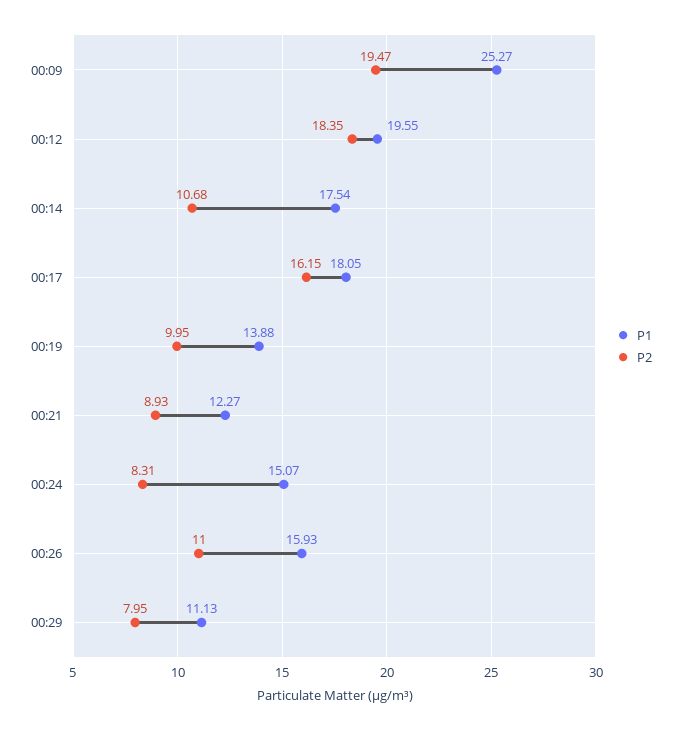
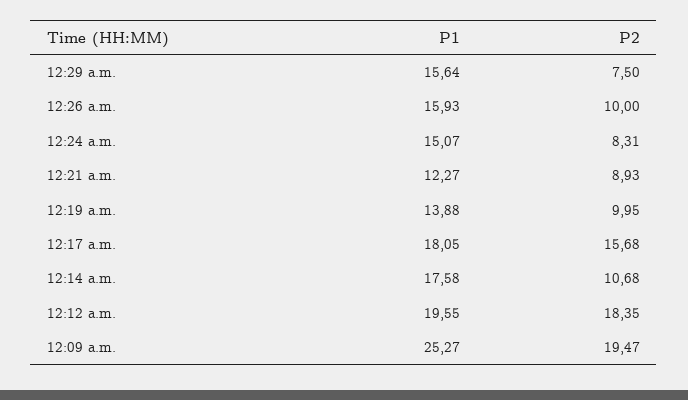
P1, 00:14: 17.54 -> 17.58
P2, 00:17: 16.15 -> 15.68
P2, 00:26: 11 -> 10
P1, 00:29: 11.13 -> 15.64
P2, 00:29: 7.95 -> 7.5

